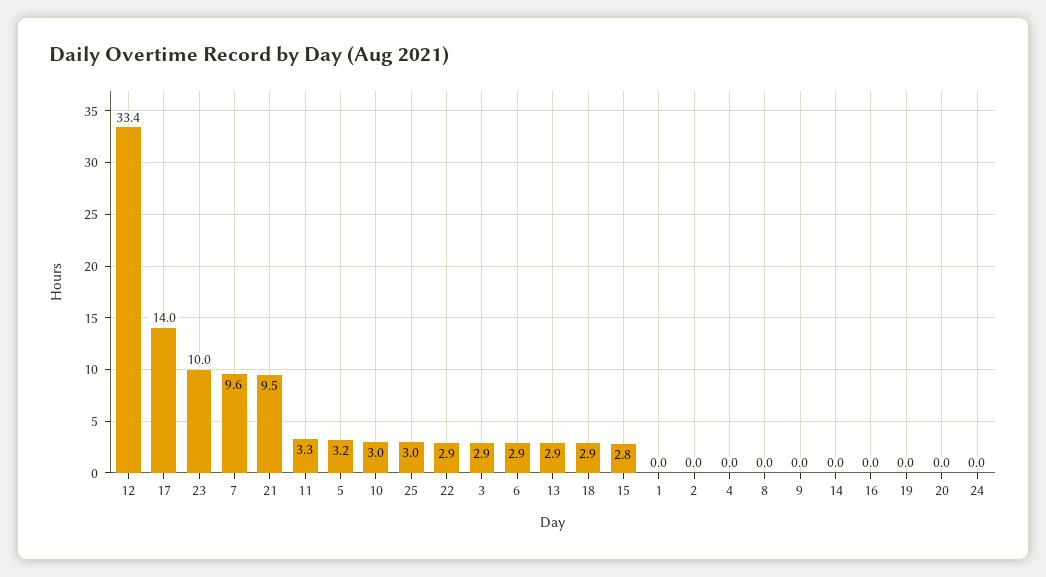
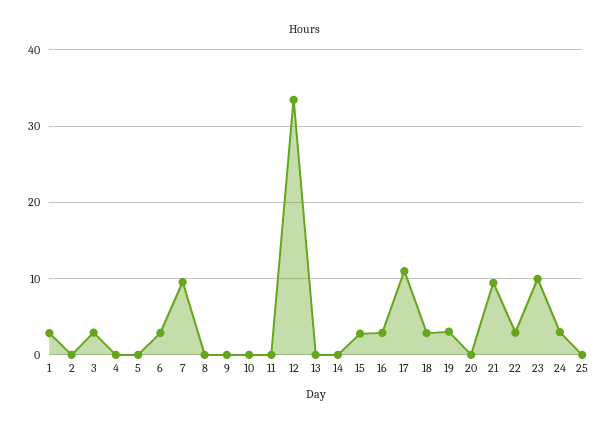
17: 14 -> 11
11: 3.3 -> 0
5: 3.2 -> 0
10: 3 -> 0
25: 3 -> 0
13: 2.9 -> 0
1: 0 -> 3
16: 0 -> 3
19: 0 -> 3
24: 0 -> 3

